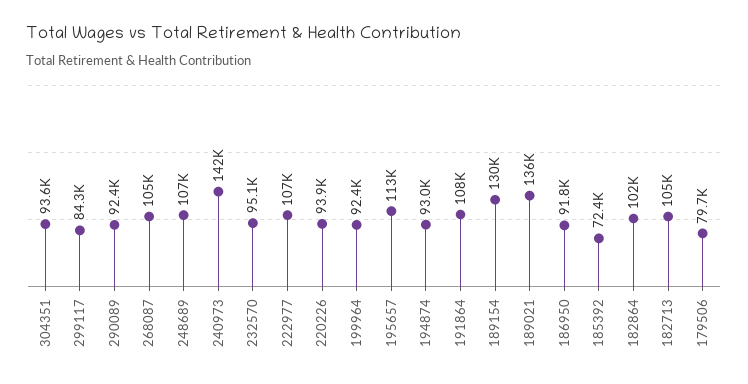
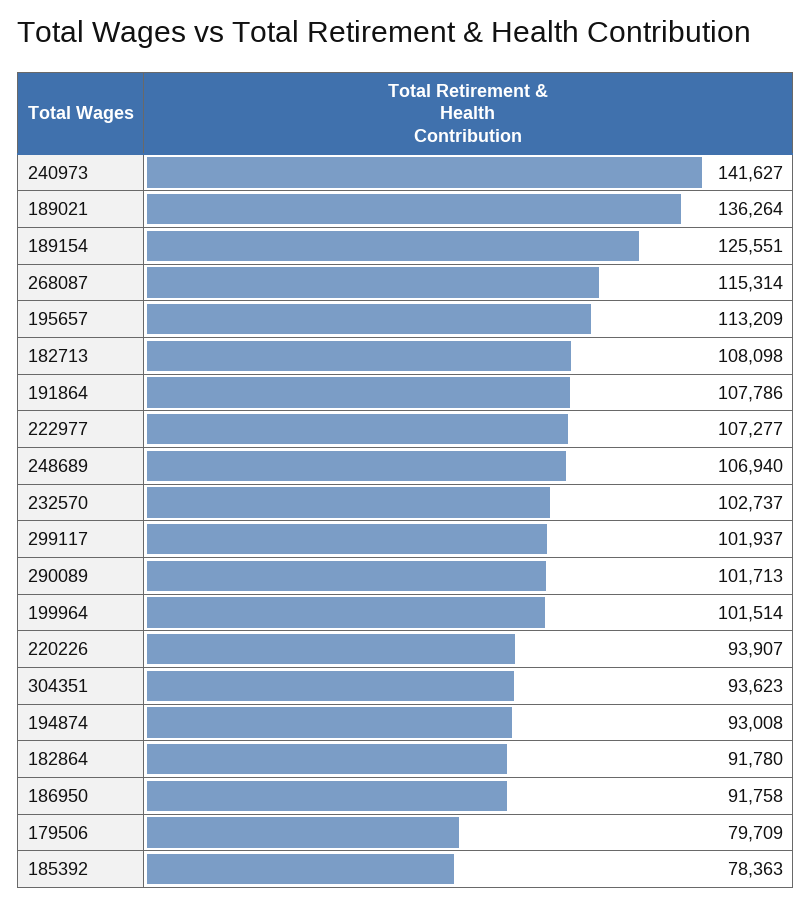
299117: 84300 -> 101937
290089: 92400 -> 101713
268087: 105000 -> 115314
232570: 95100 -> 102737
199964: 92400 -> 101514
189154: 130000 -> 125551
185392: 72400 -> 78363
182864: 102000 -> 91780
182713: 105000 -> 108098

